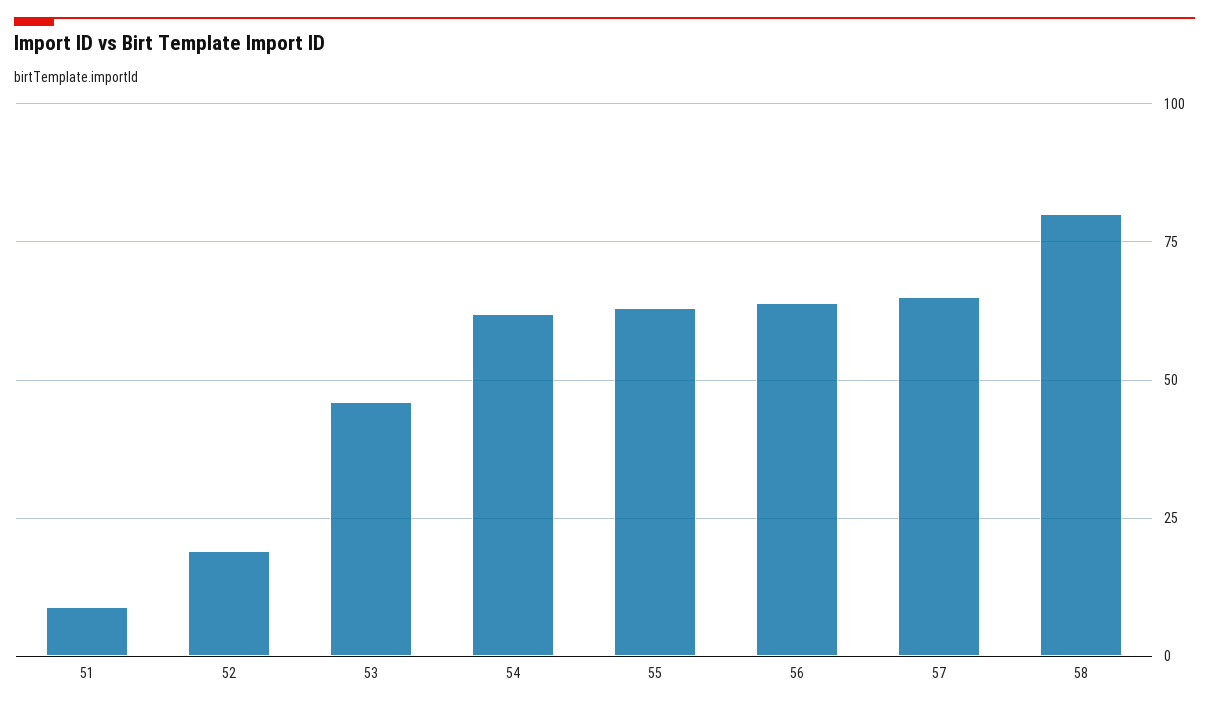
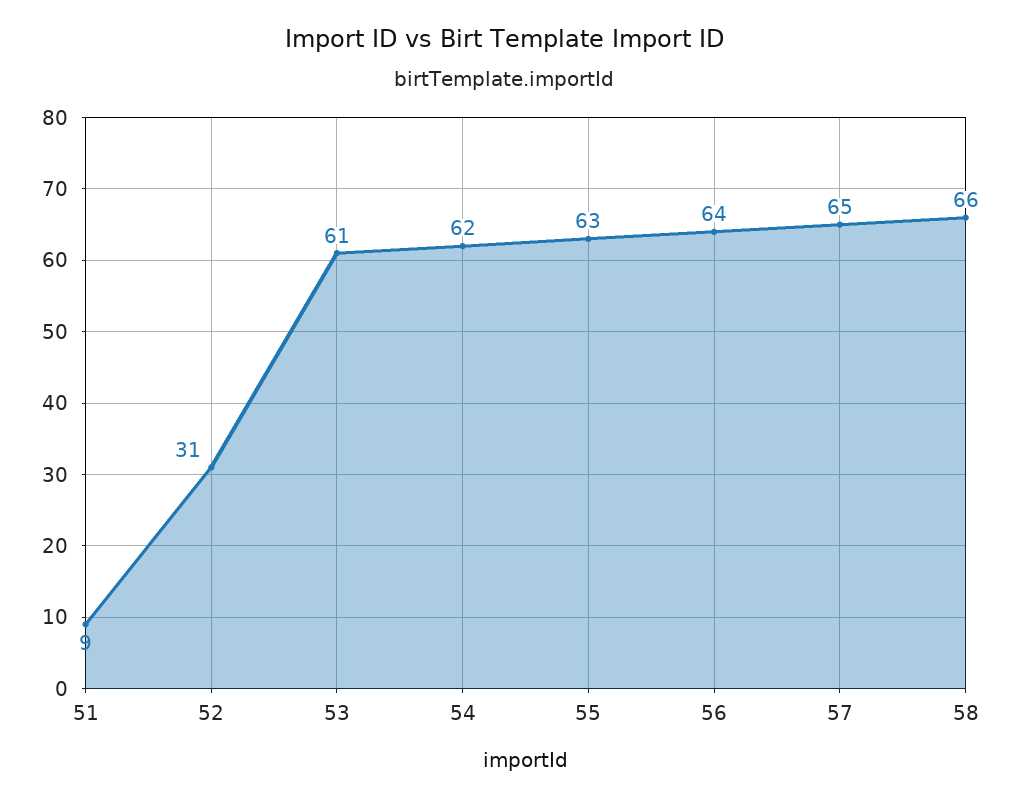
52: 20 -> 31
53: 45 -> 61
58: 80 -> 66

